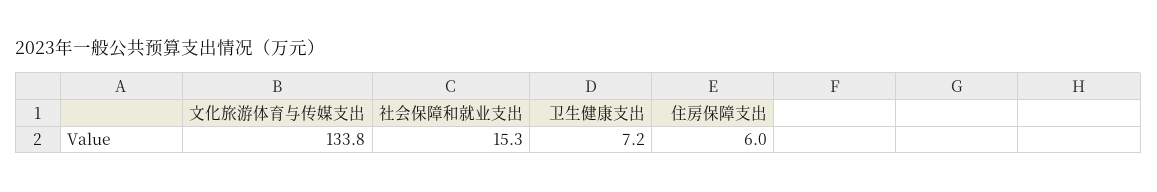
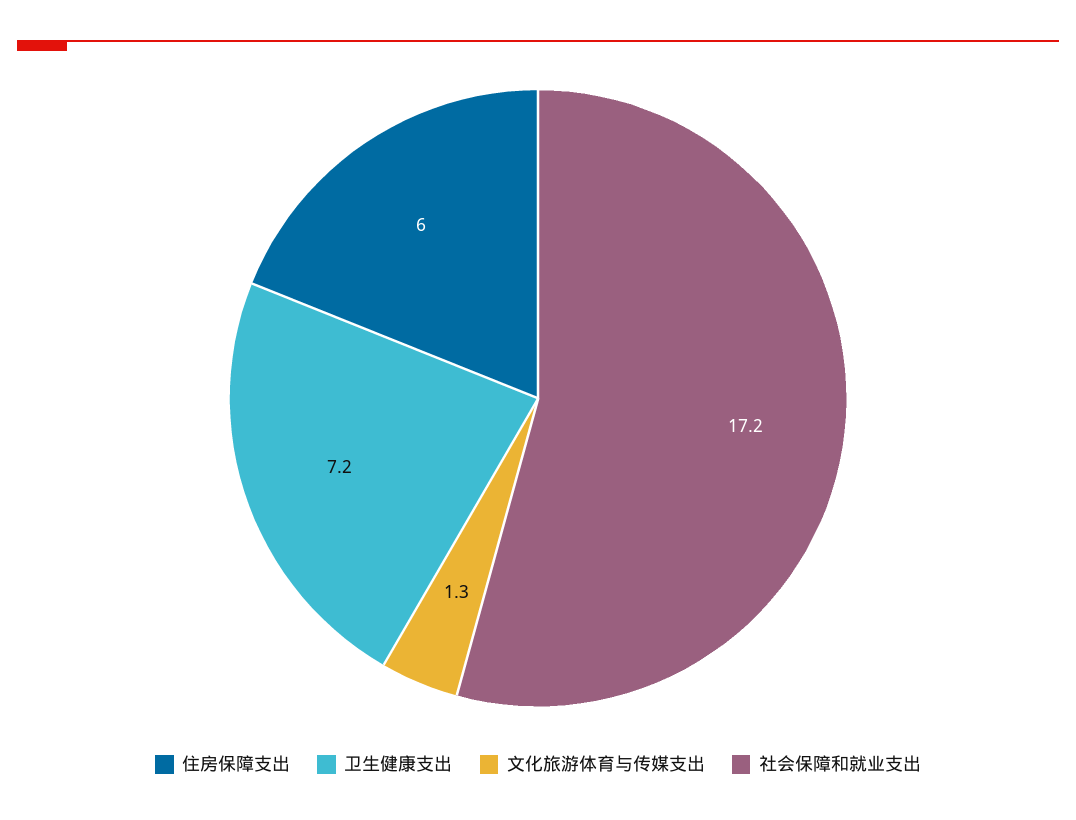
文化旅游体育与传媒支出: 133.8 -> 1.3
社会保障和就业支出: 15.3 -> 17.2

